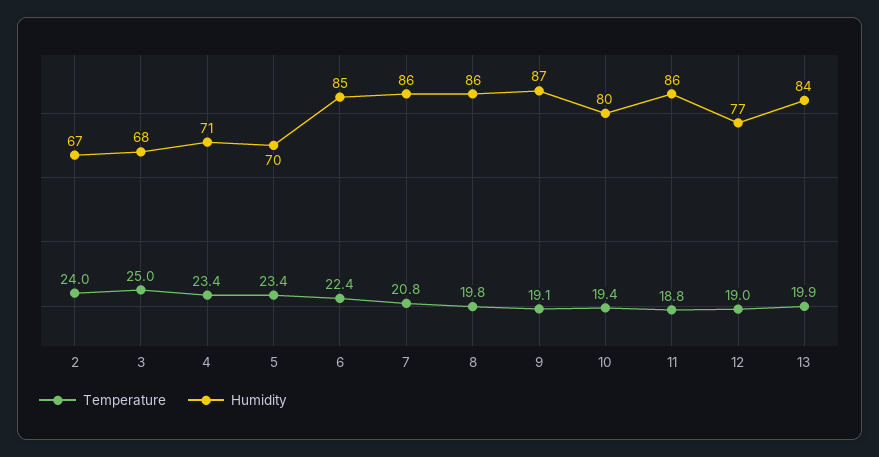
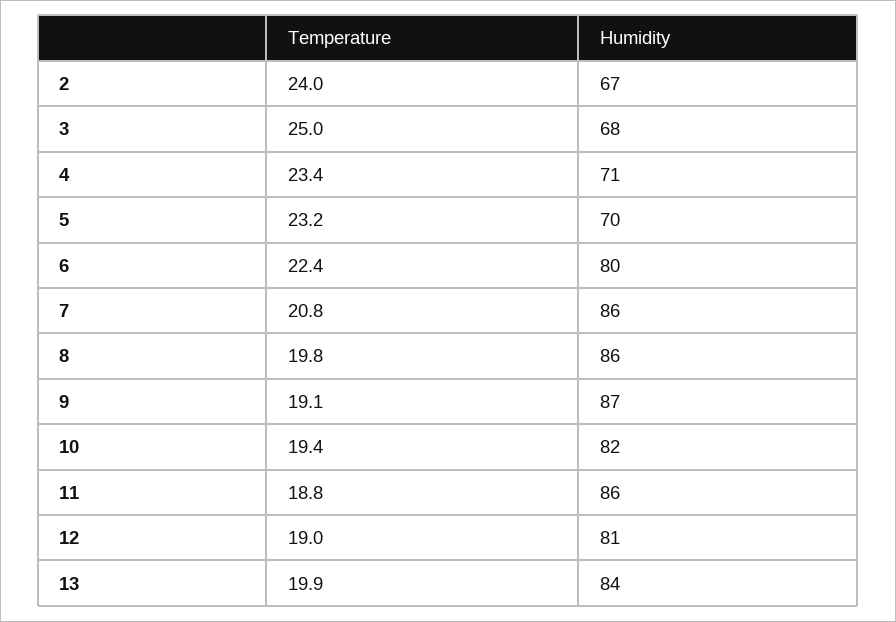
Temperature, 5: 23.4 -> 23.2
Humidity, 6: 85 -> 80
Humidity, 10: 80 -> 82
Humidity, 12: 77 -> 81

